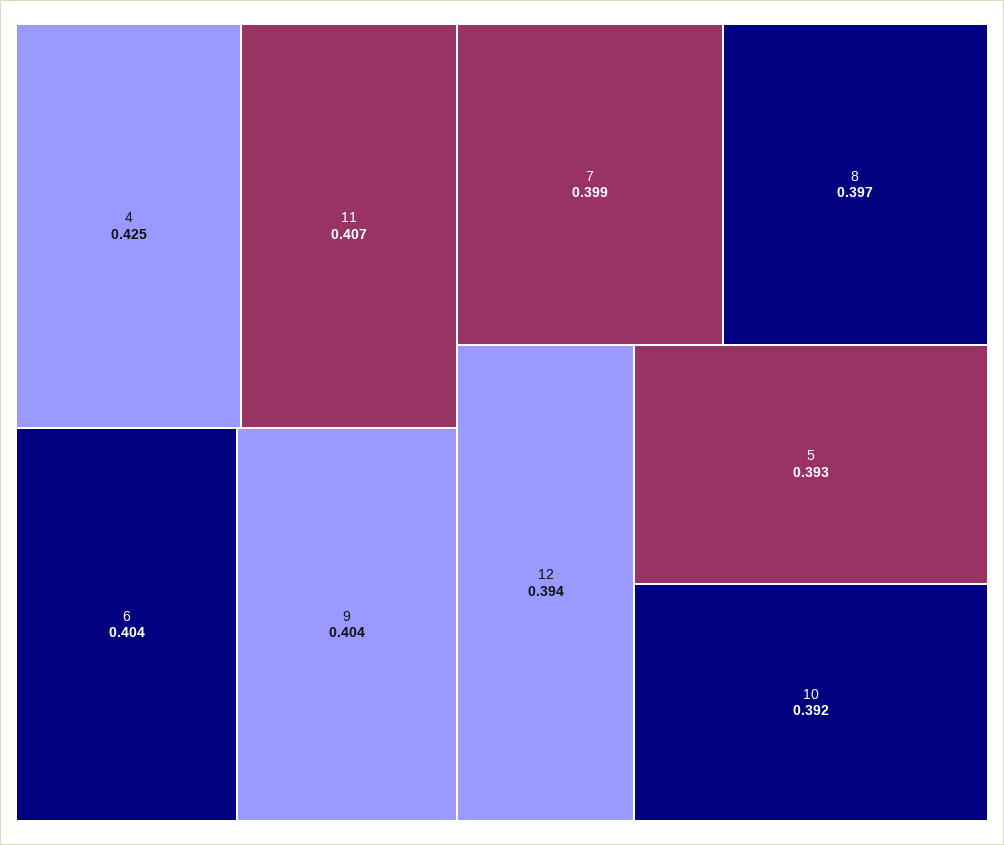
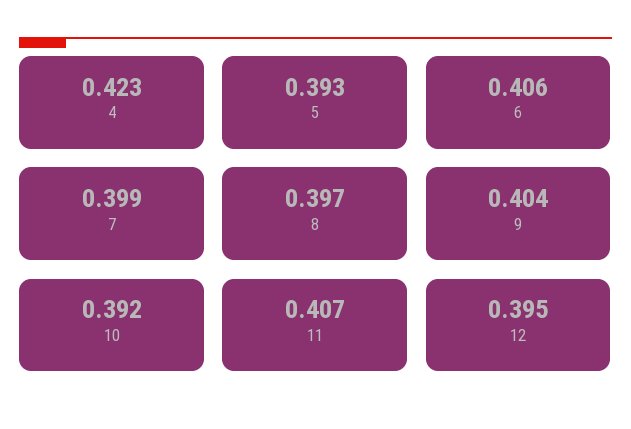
4: 0.425 -> 0.423
6: 0.404 -> 0.406
12: 0.394 -> 0.395

